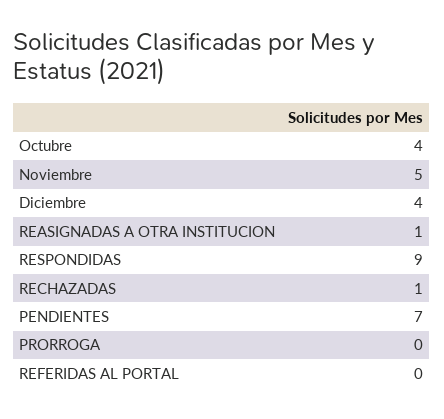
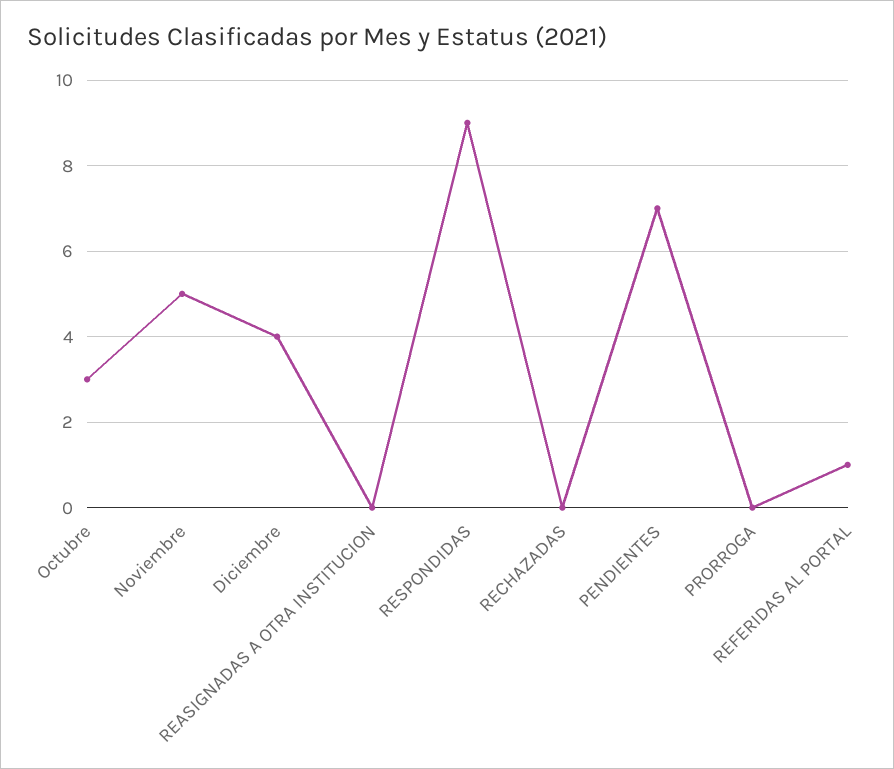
Octubre: 4 -> 3
REASIGNADAS A OTRA INSTITUCION: 1 -> 0
RECHAZADAS: 1 -> 0
REFERIDAS AL PORTAL: 0 -> 1

